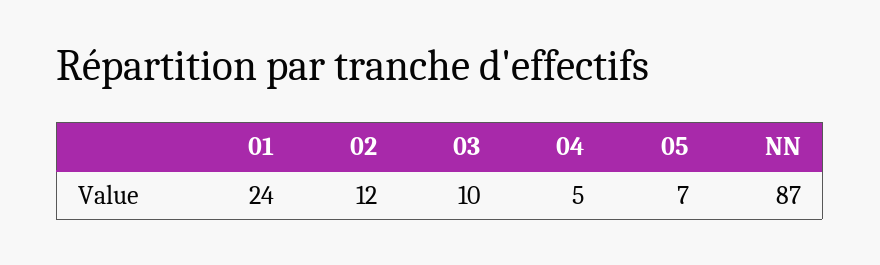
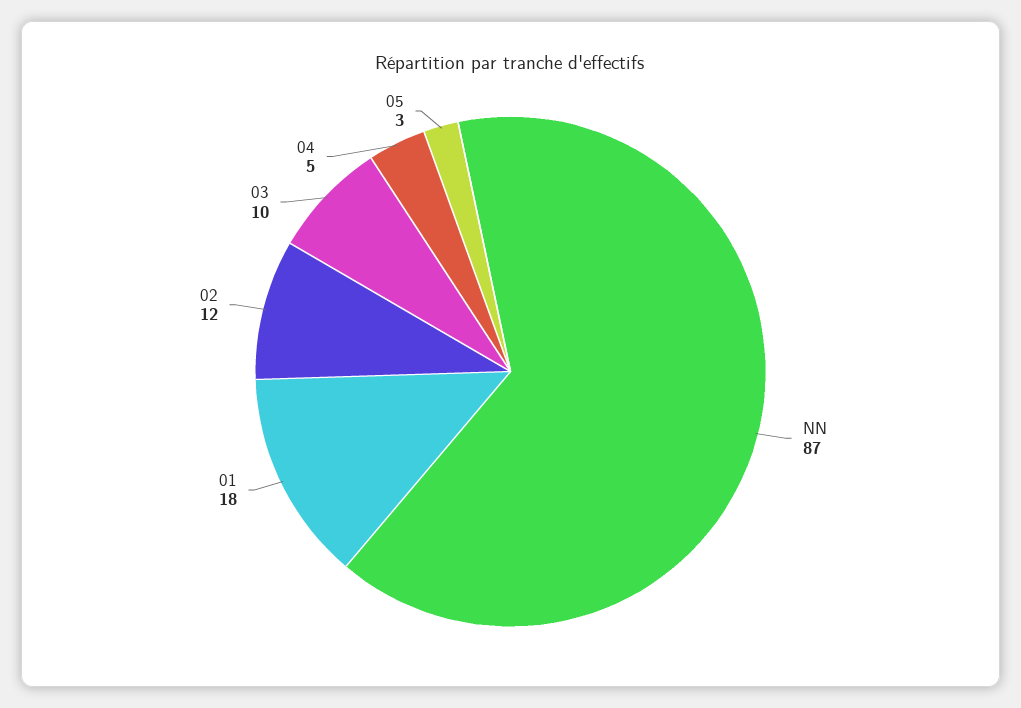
01: 24 -> 18
05: 7 -> 3

